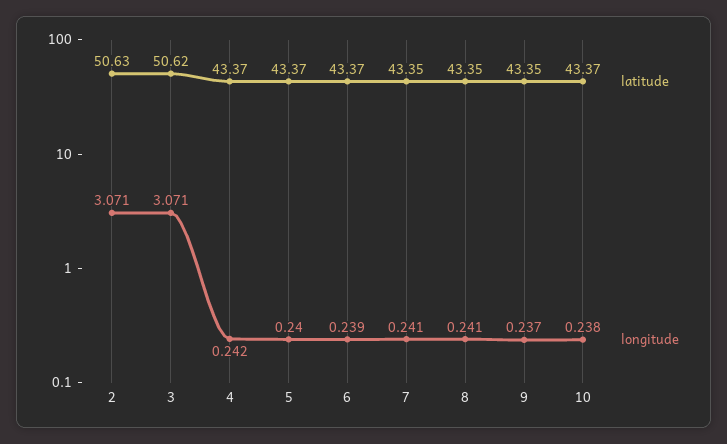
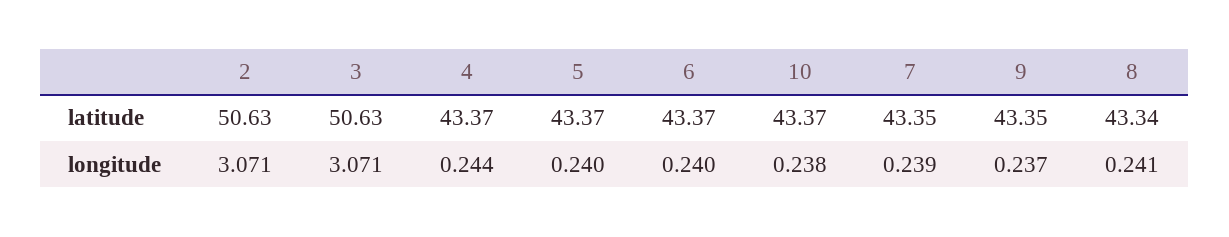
latitude, 3: 50.62 -> 50.63
longitude, 4: 0.242 -> 0.244
longitude, 6: 0.239 -> 0.24
longitude, 7: 0.241 -> 0.239
latitude, 8: 43.35 -> 43.34

